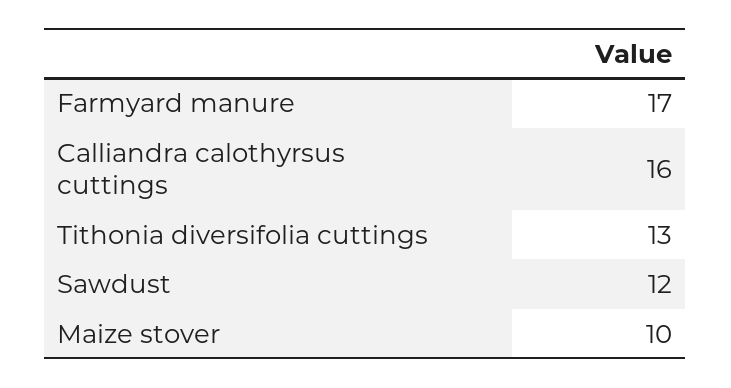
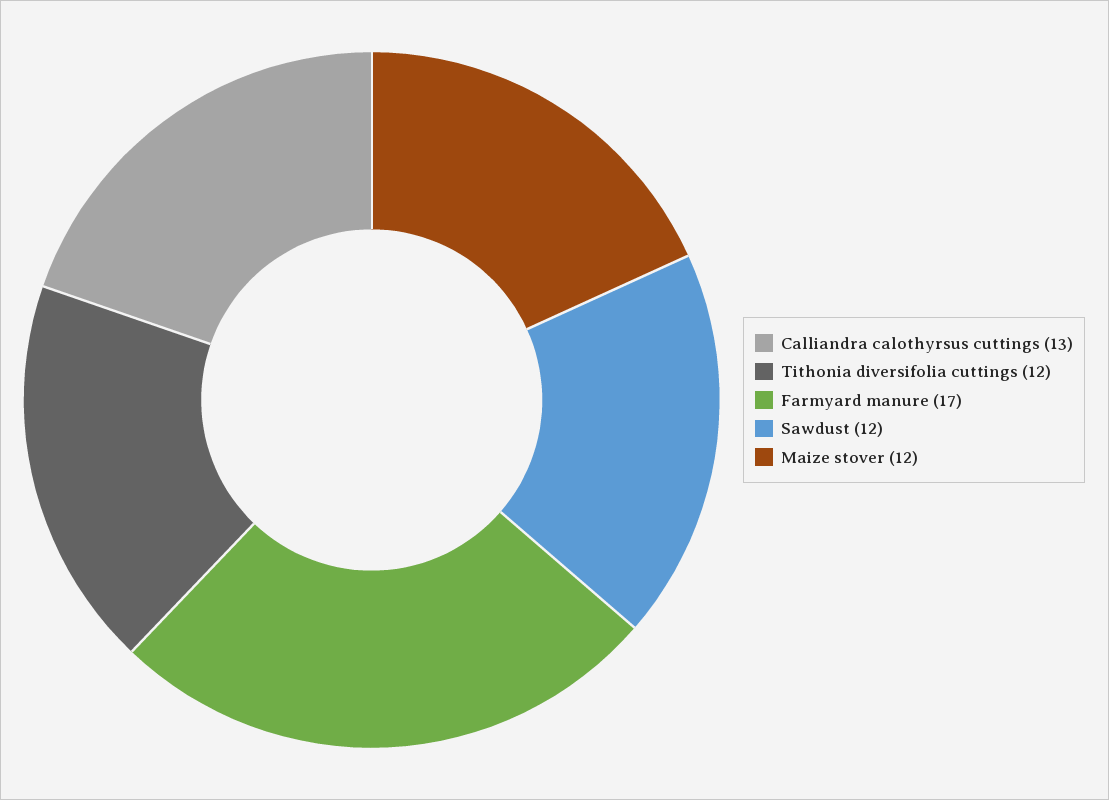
Calliandra calothyrsus cuttings: 16 -> 13
Tithonia diversifolia cuttings: 13 -> 12
Maize stover: 10 -> 12

